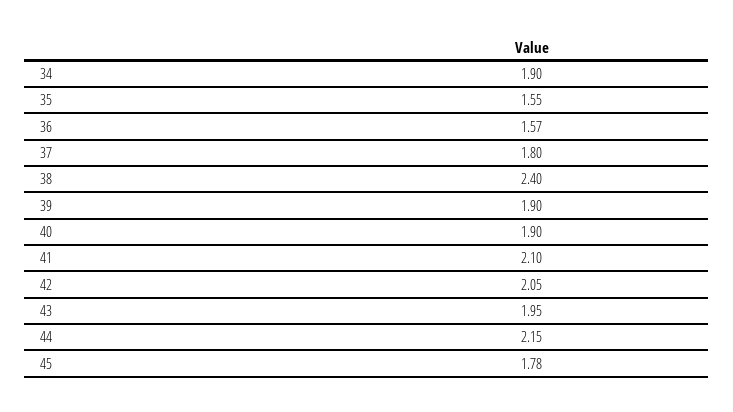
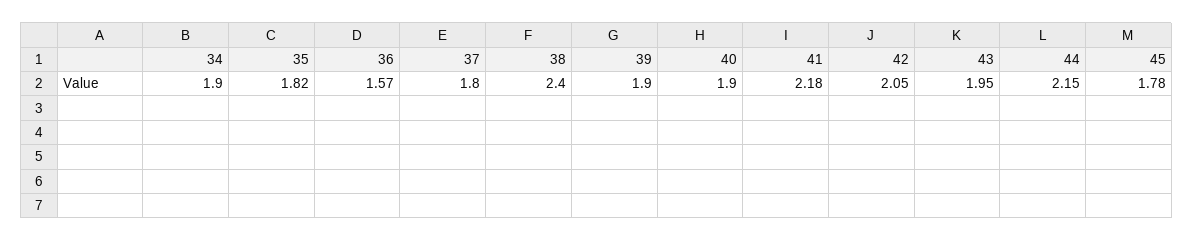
35: 1.55 -> 1.82
41: 2.1 -> 2.18

